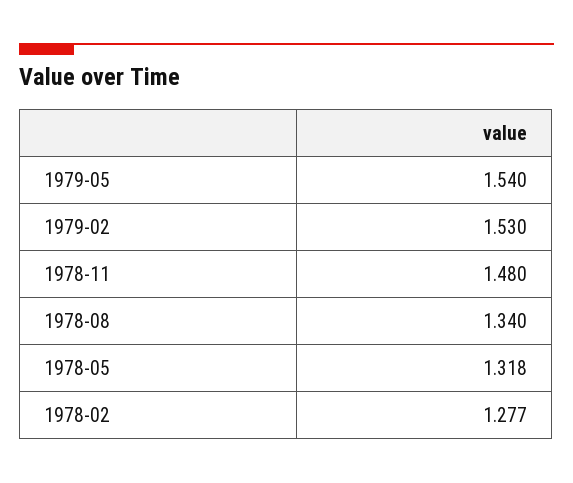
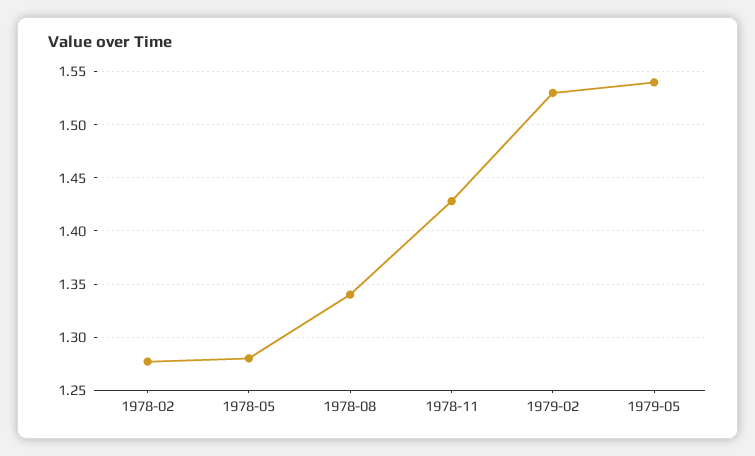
1978-11: 1.48 -> 1.43
1978-05: 1.318 -> 1.28

